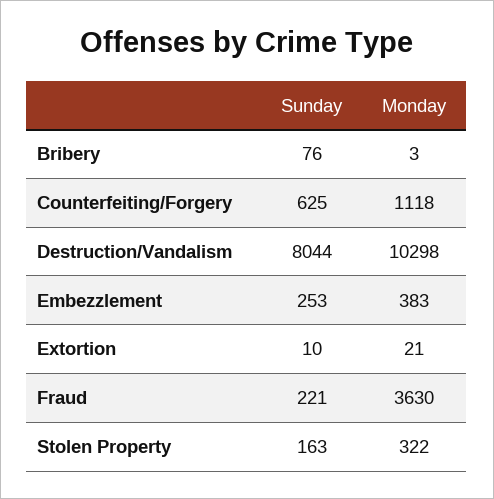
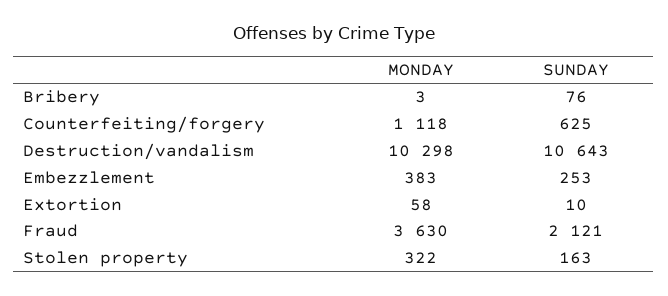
Sunday, Destruction/Vandalism: 8044 -> 10643
Monday, Extortion: 21 -> 58
Sunday, Fraud: 221 -> 2121

